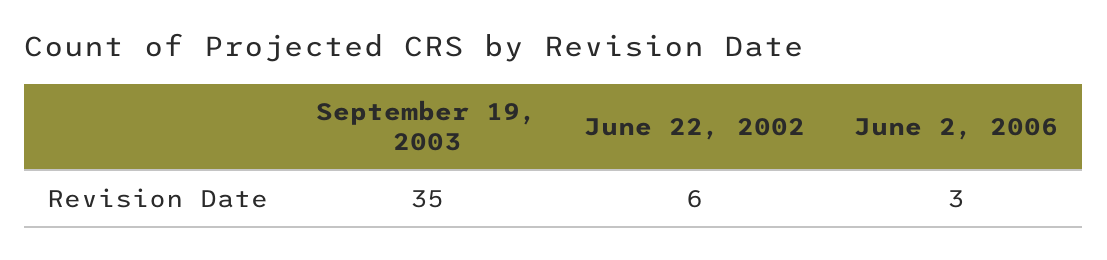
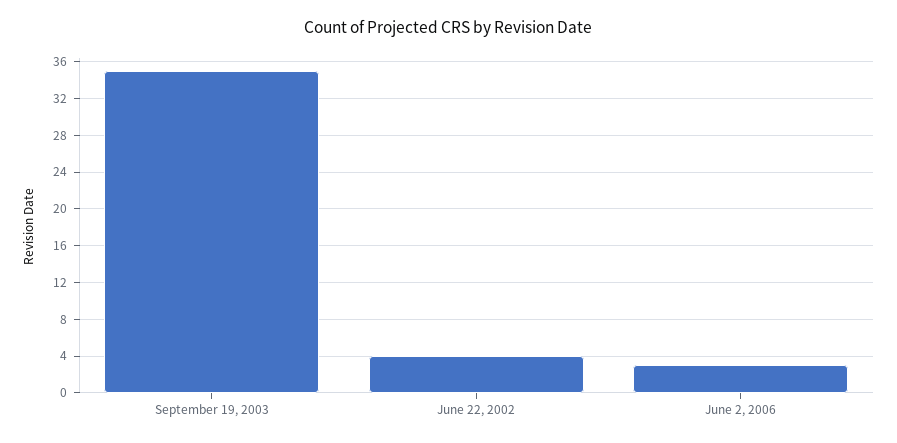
June 22, 2002: 6 -> 4

